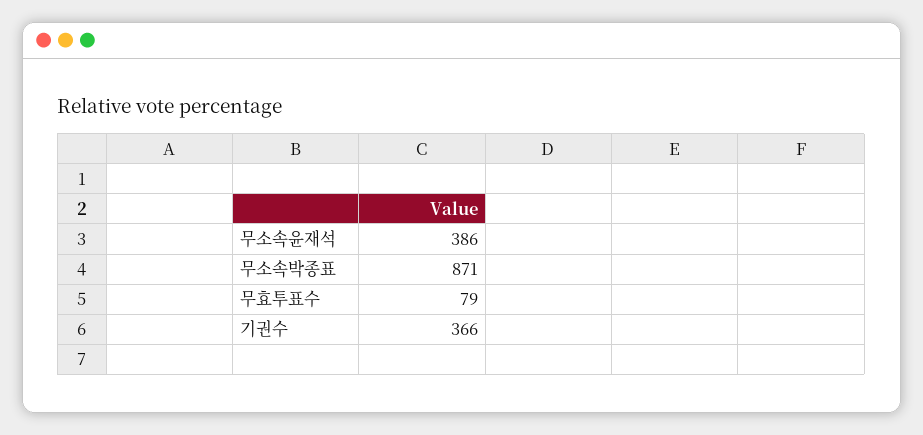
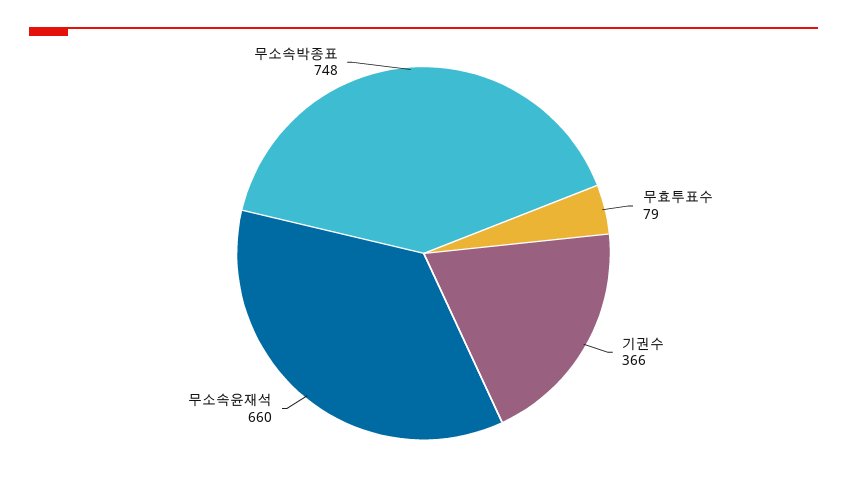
무소속윤재석: 386 -> 660
무소속박종표: 871 -> 748

